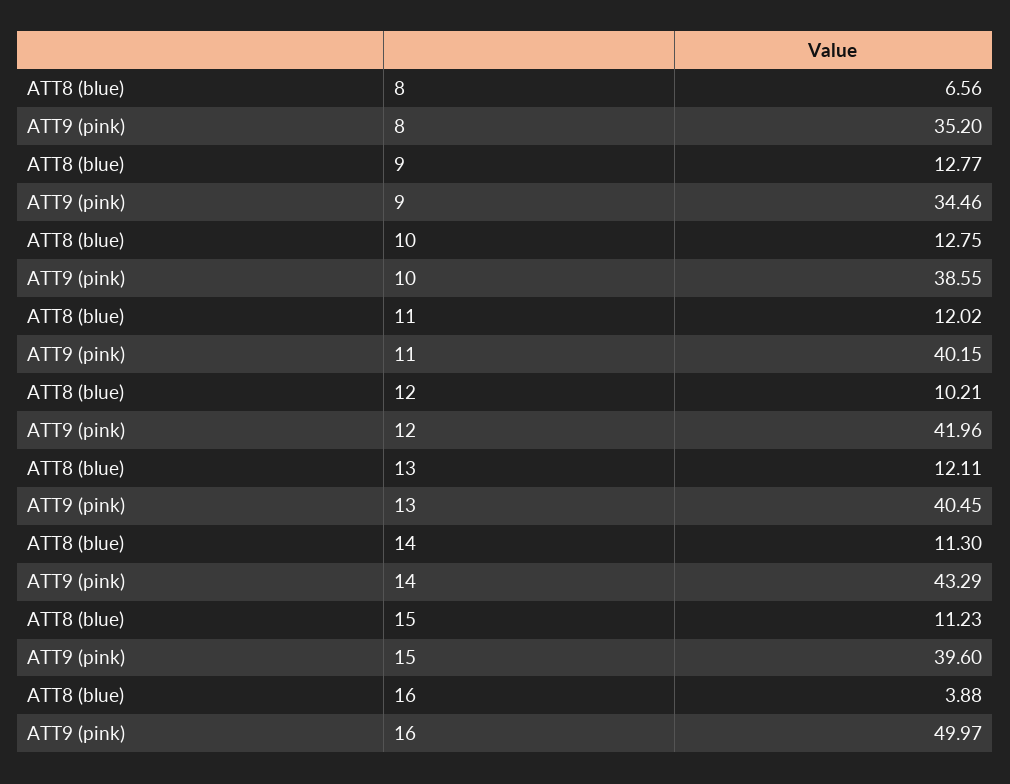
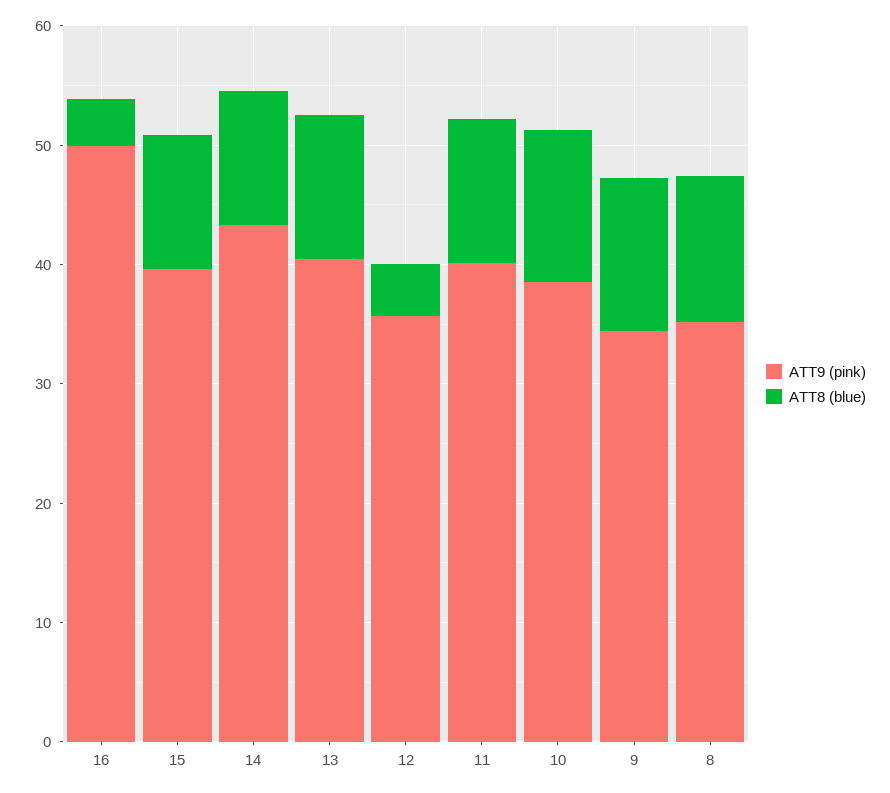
ATT8 (blue), 8: 6.56 -> 12
ATT8 (blue), 12: 10.21 -> 4
ATT9 (pink), 12: 41.96 -> 36

